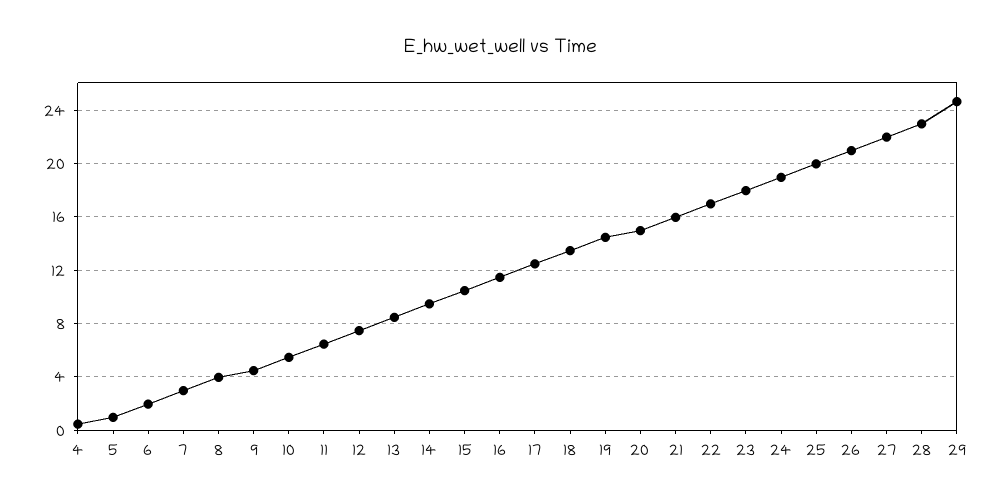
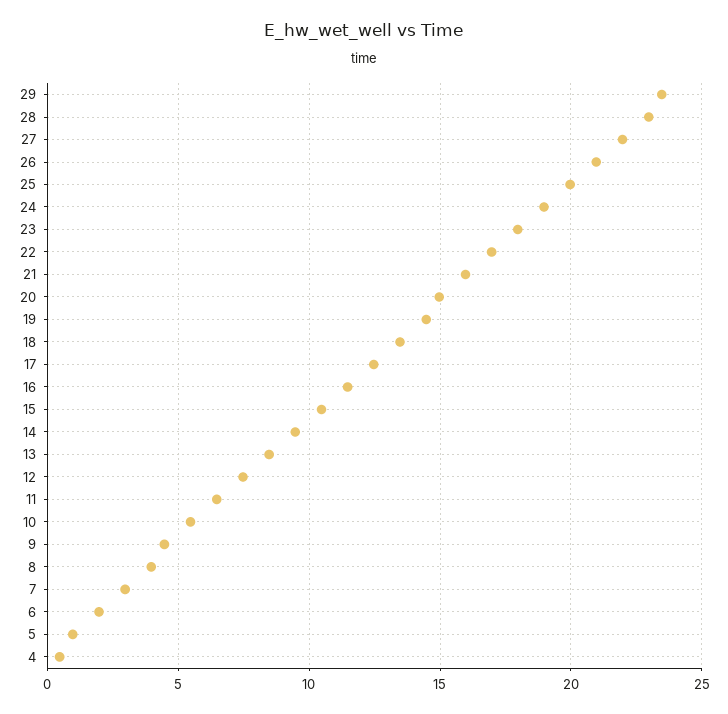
29: 24.5 -> 23.5

